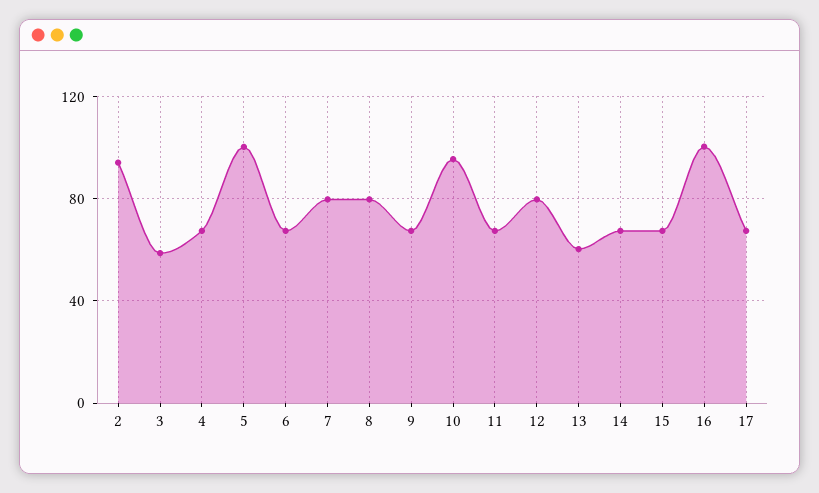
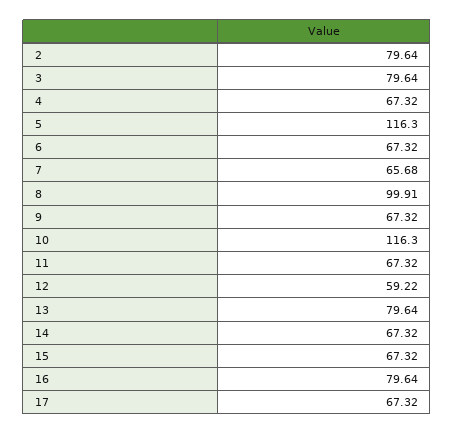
2: 95 -> 79.64
3: 60 -> 79.64
5: 100 -> 116.3
7: 80 -> 65.68
8: 80 -> 99.91
10: 95 -> 116.3
12: 80 -> 59.22
13: 60 -> 79.64
16: 100 -> 79.64

